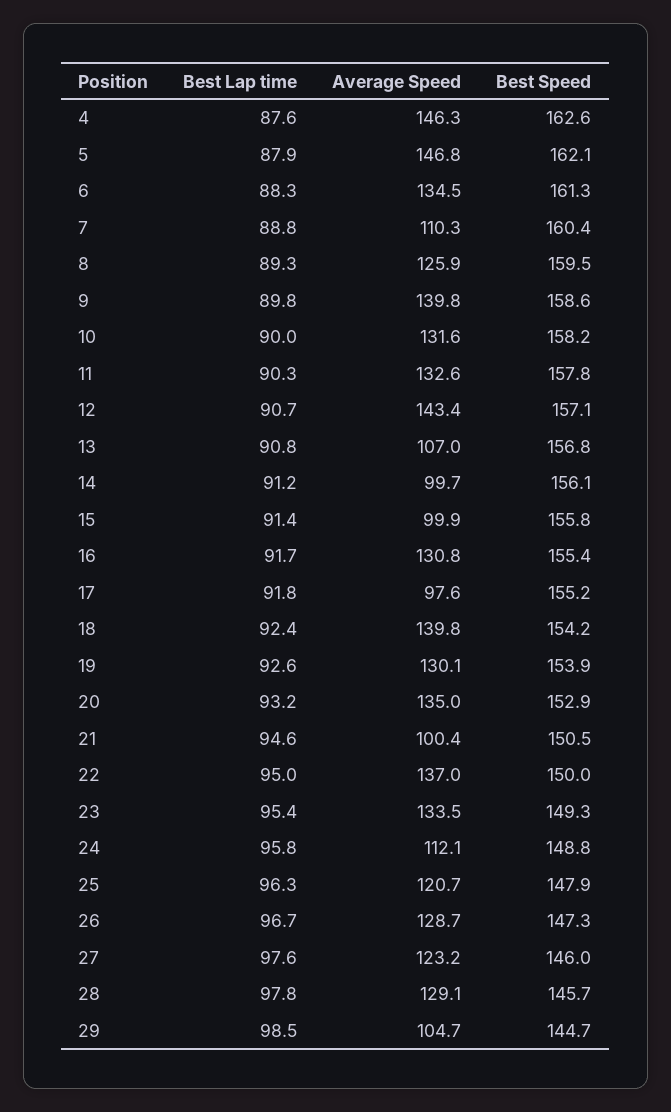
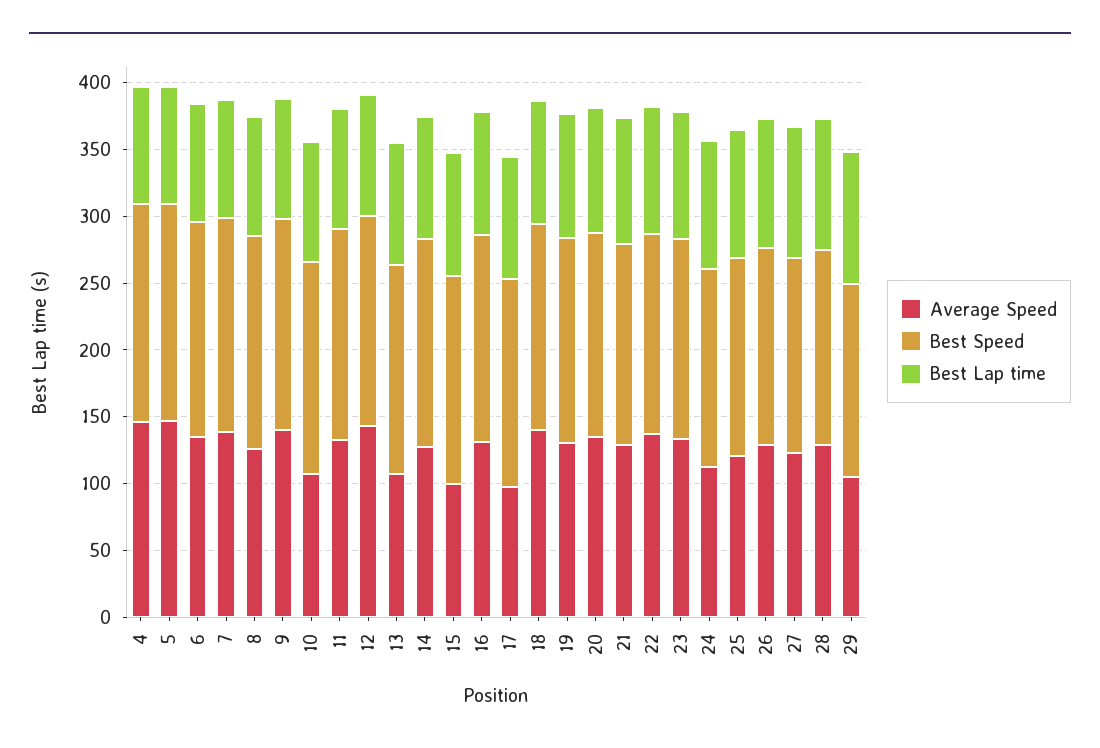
Average Speed, 7: 110.3 -> 140
Average Speed, 10: 131.6 -> 110
Average Speed, 14: 99.7 -> 130
Average Speed, 21: 100.4 -> 130

